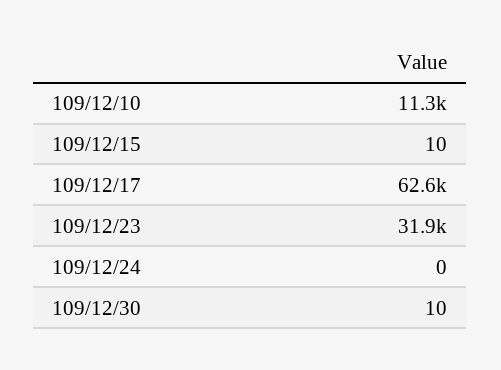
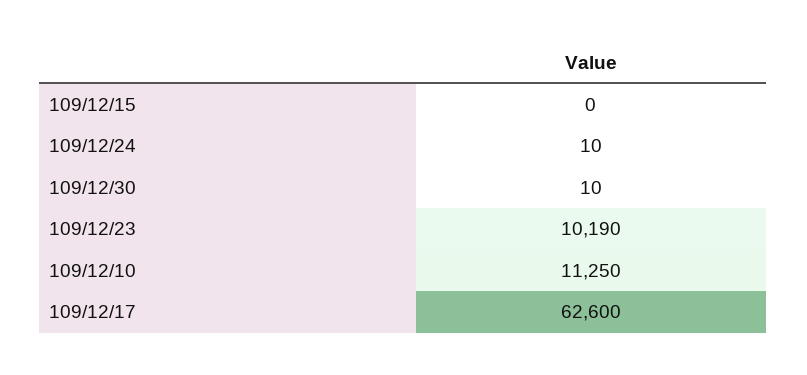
109/12/15: 10 -> 0
109/12/23: 31900 -> 10190
109/12/24: 0 -> 10

